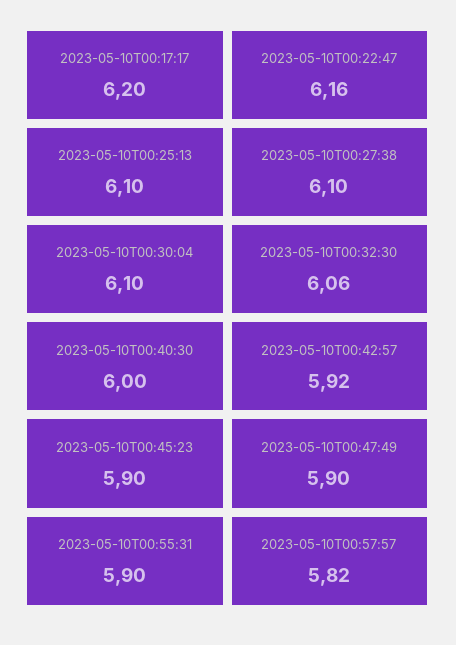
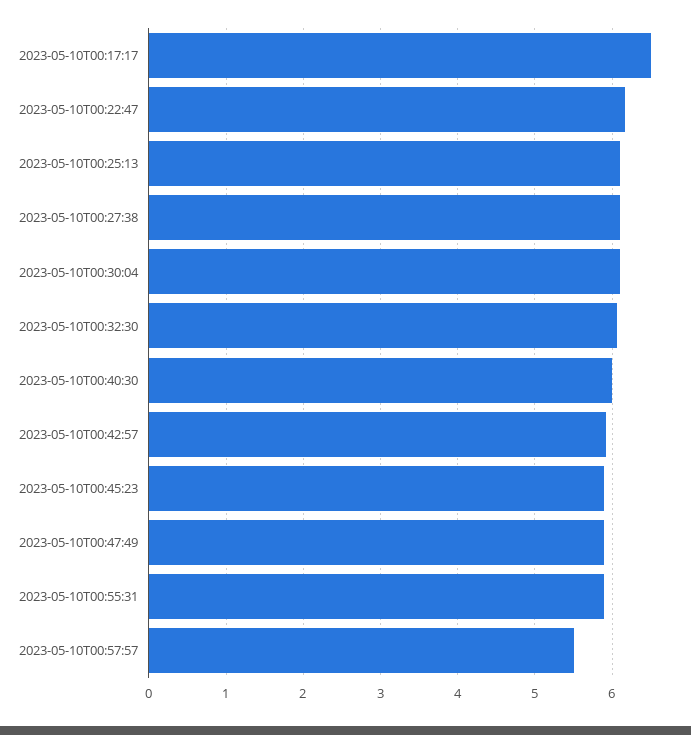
2023-05-10T00:17:17: 6.2 -> 6.5
2023-05-10T00:57:57: 5.82 -> 5.5

